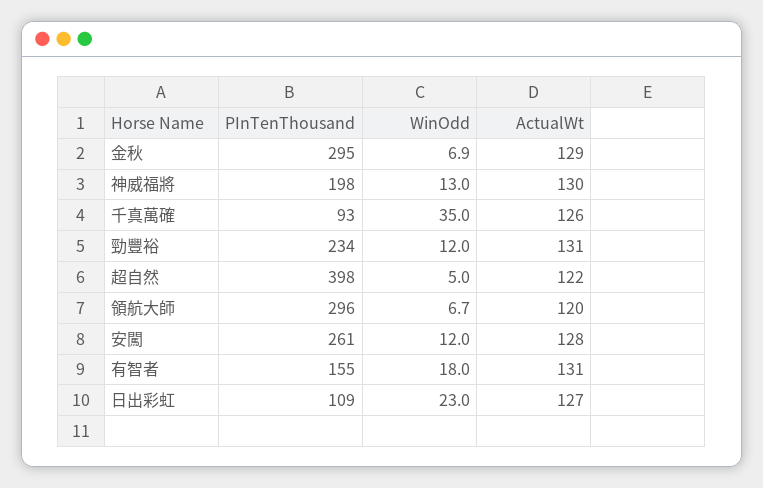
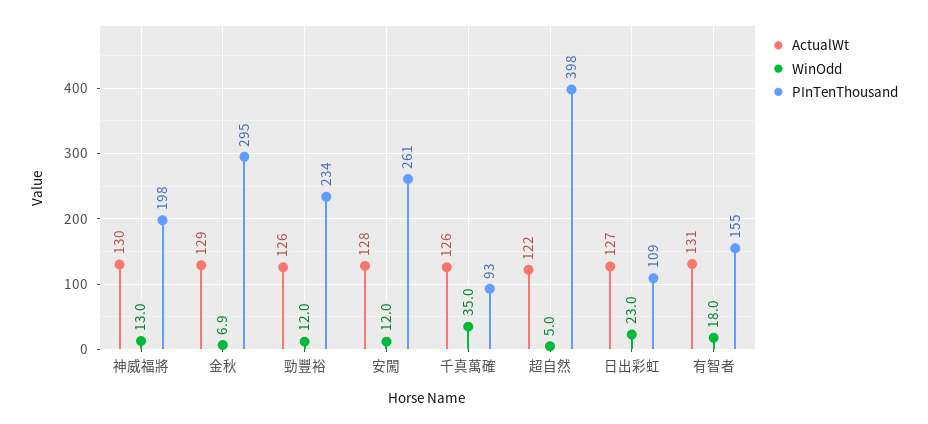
ActualWt, 勁豐裕: 131 -> 126
PInTenThousand, 領航大師: 296 -> none
WinOdd, 領航大師: 6.7 -> none
ActualWt, 領航大師: 120 -> none

